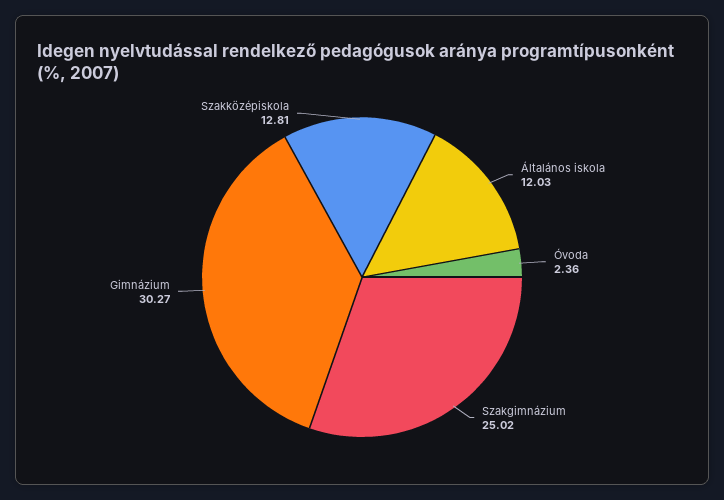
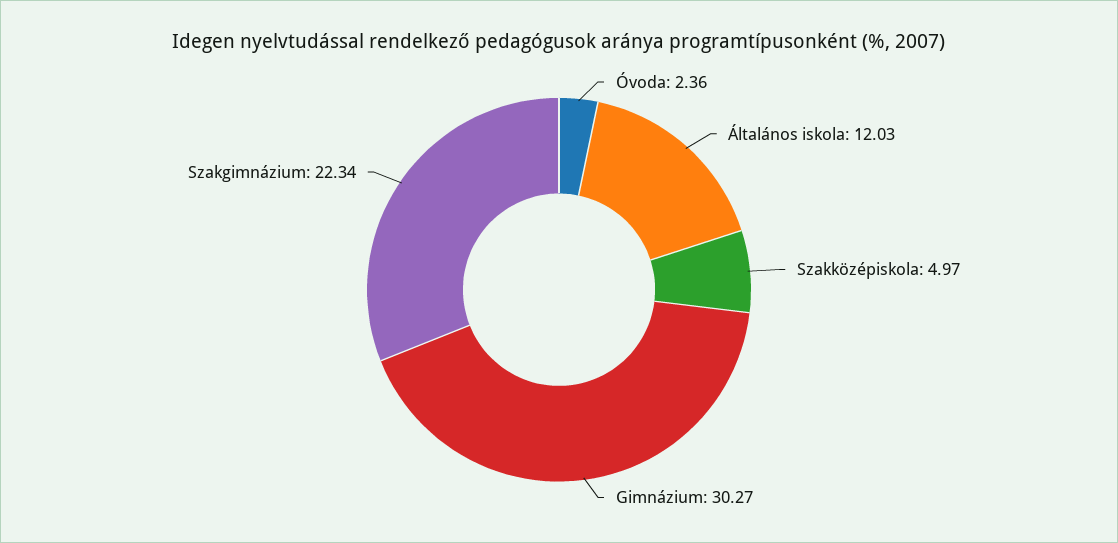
Szakgimnázium: 25.02 -> 22.34
Szakközépiskola: 12.81 -> 4.97

